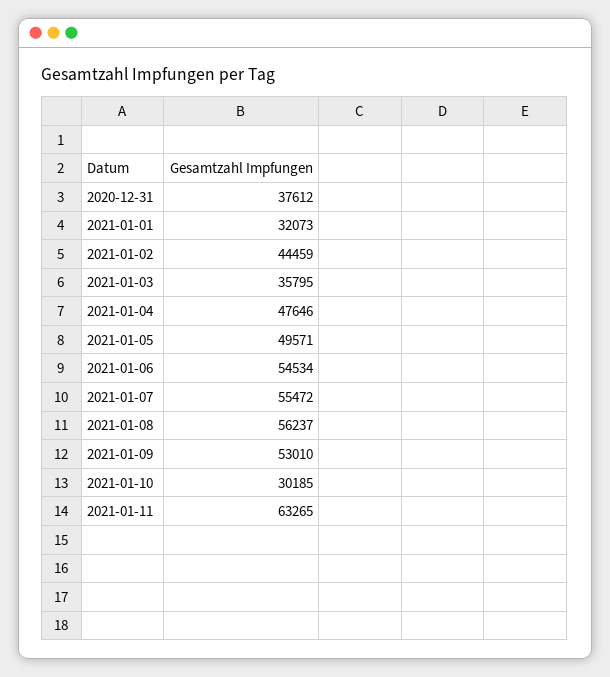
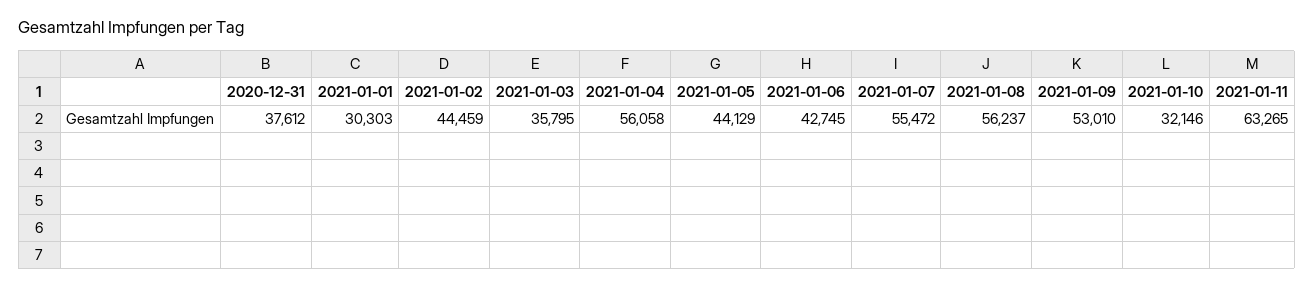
2021-01-01: 32073 -> 30303
2021-01-04: 47646 -> 56058
2021-01-05: 49571 -> 44129
2021-01-06: 54534 -> 42745
2021-01-10: 30185 -> 32146

